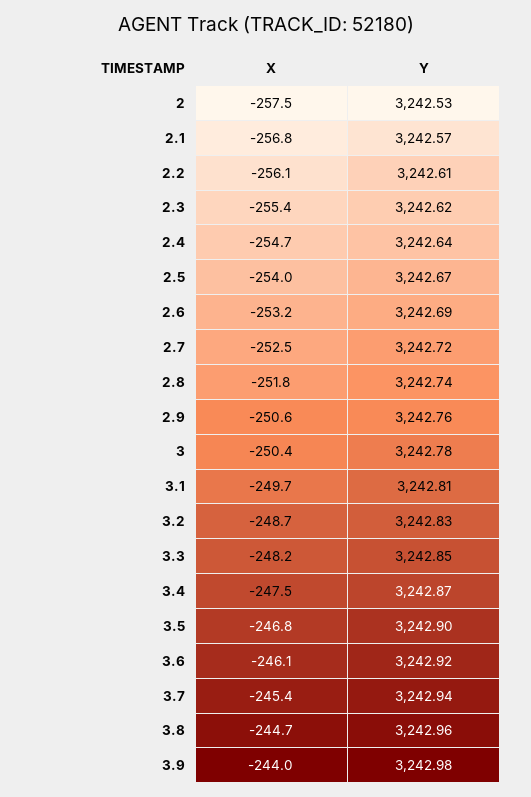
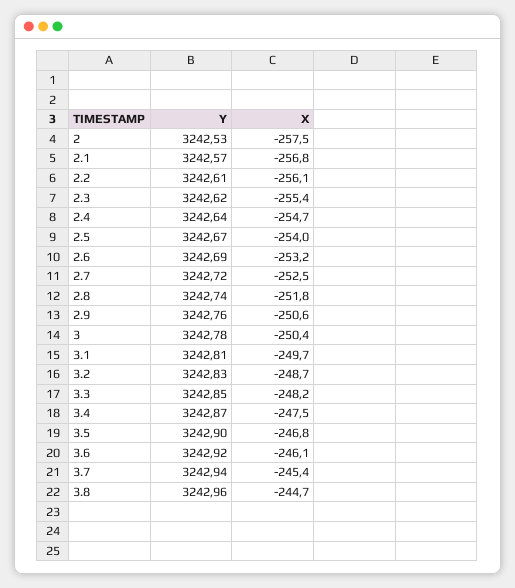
X, 3.9: -244 -> none
Y, 3.9: 3242.98 -> none

